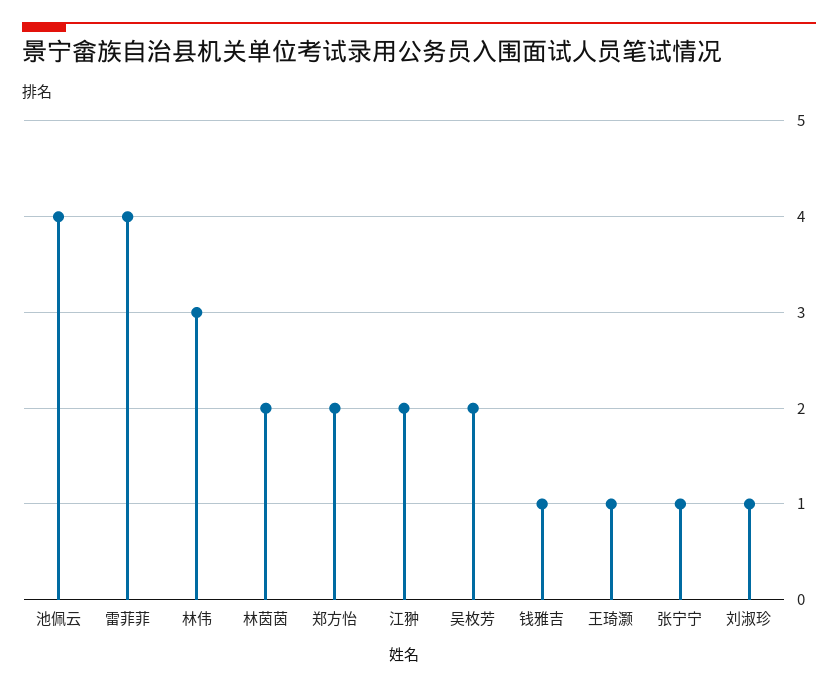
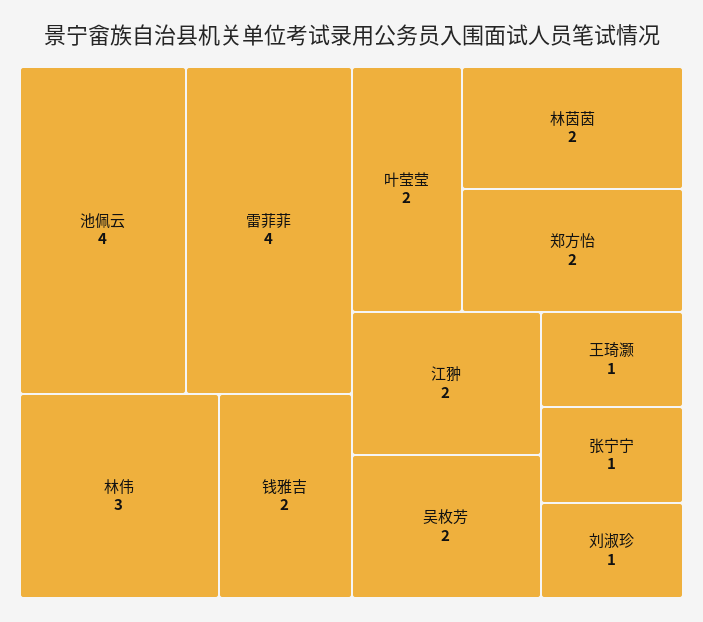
钱雅吉: 1 -> 2
叶莹莹: none -> 2

